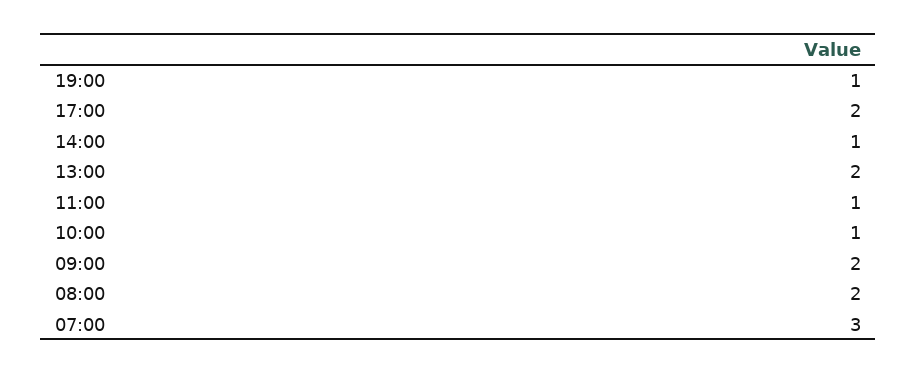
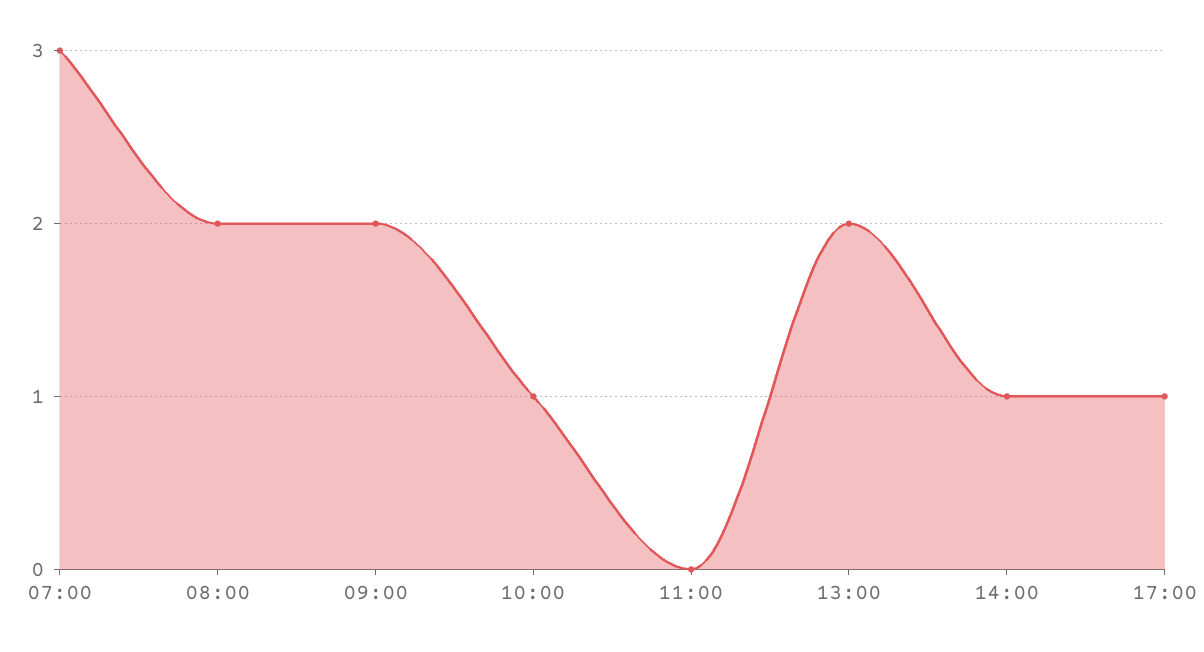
19:00: 1 -> none
17:00: 2 -> 1
11:00: 1 -> 0

